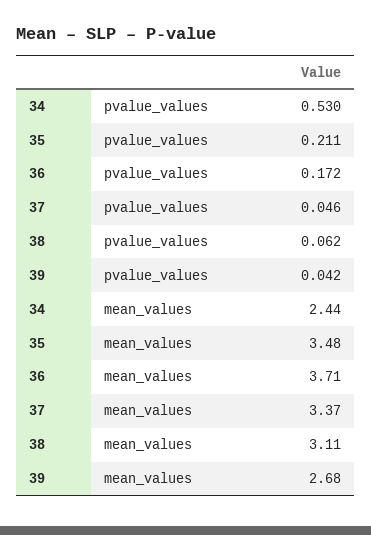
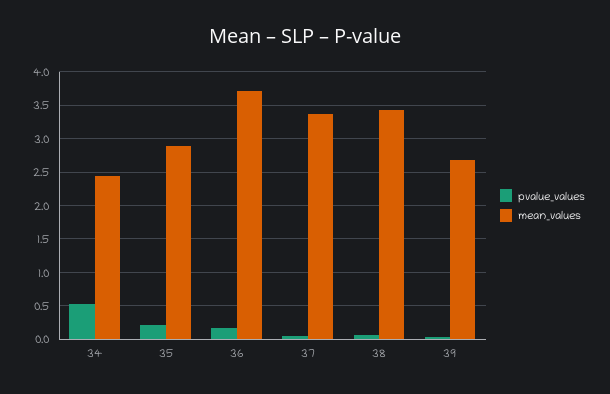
mean_values, 35: 3.48 -> 2.9
mean_values, 38: 3.11 -> 3.4

